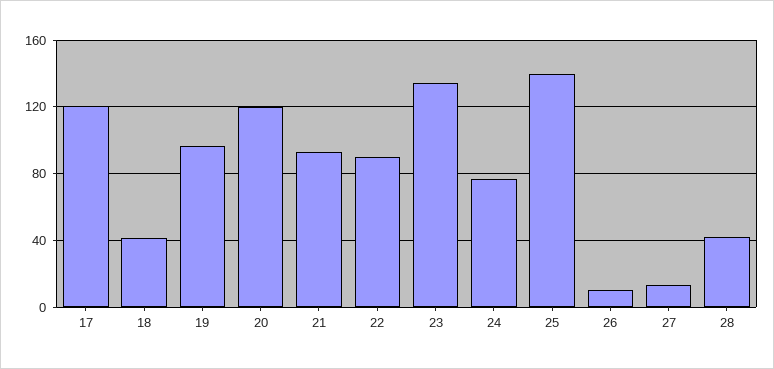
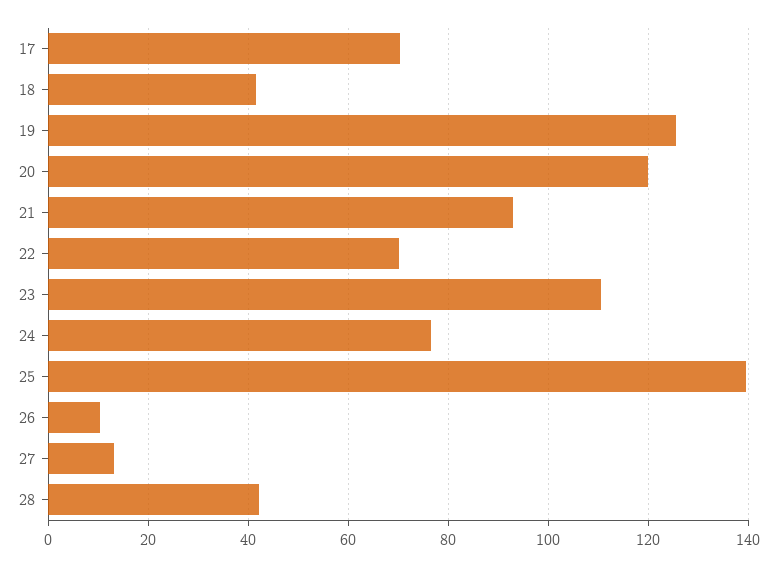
17: 120 -> 70
19: 95 -> 126
22: 90 -> 70
23: 135 -> 110

